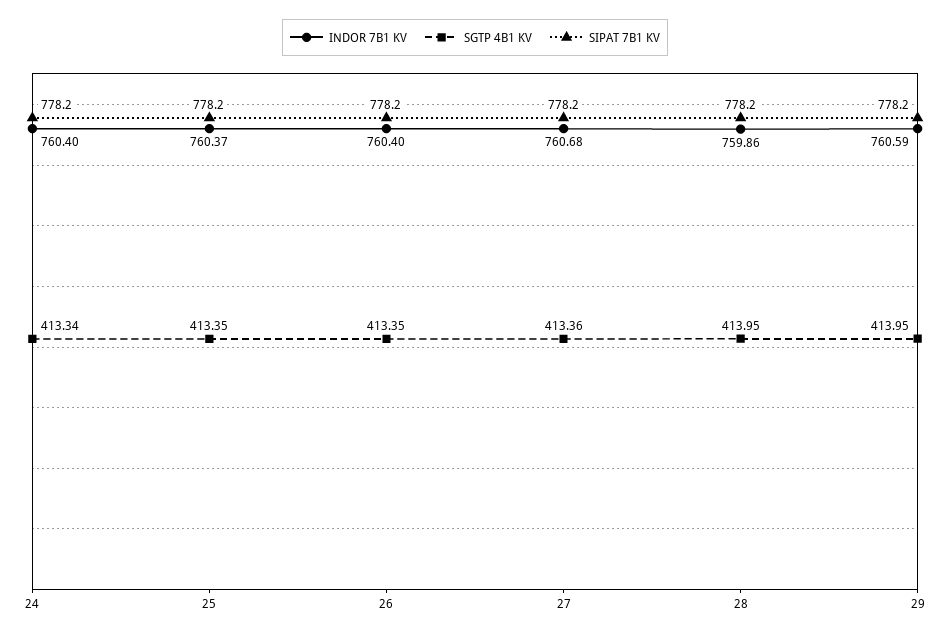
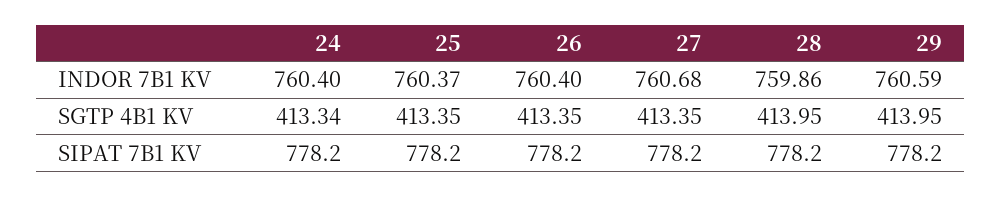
SGTP 4B1 KV, 27: 413.36 -> 413.35

